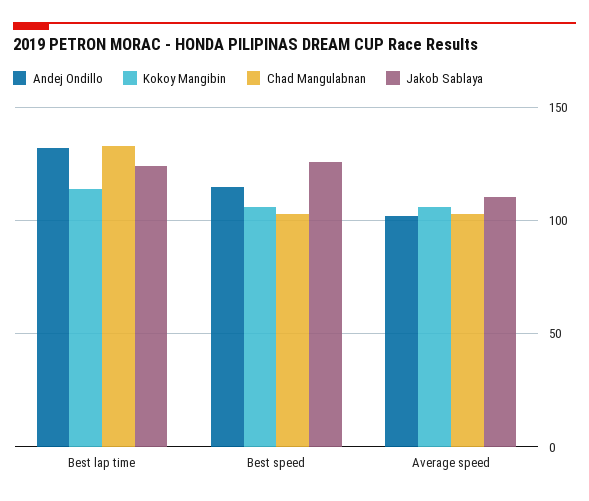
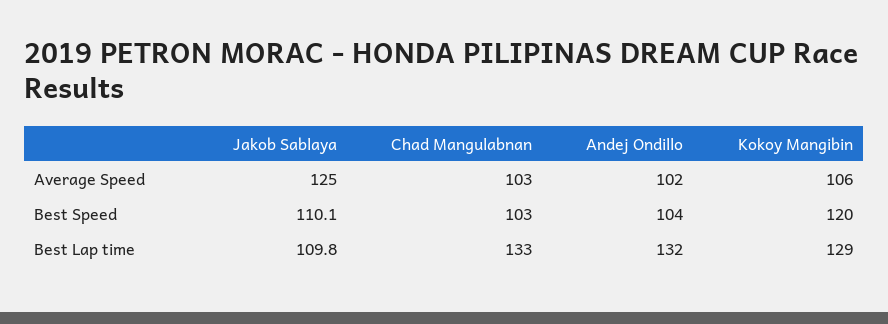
Kokoy Mangibin, Best lap time: 115 -> 129
Jakob Sablaya, Best lap time: 125 -> 109.8
Andej Ondillo, Best speed: 115 -> 104
Kokoy Mangibin, Best speed: 105 -> 120
Jakob Sablaya, Best speed: 125 -> 110.1
Jakob Sablaya, Average speed: 110 -> 125

